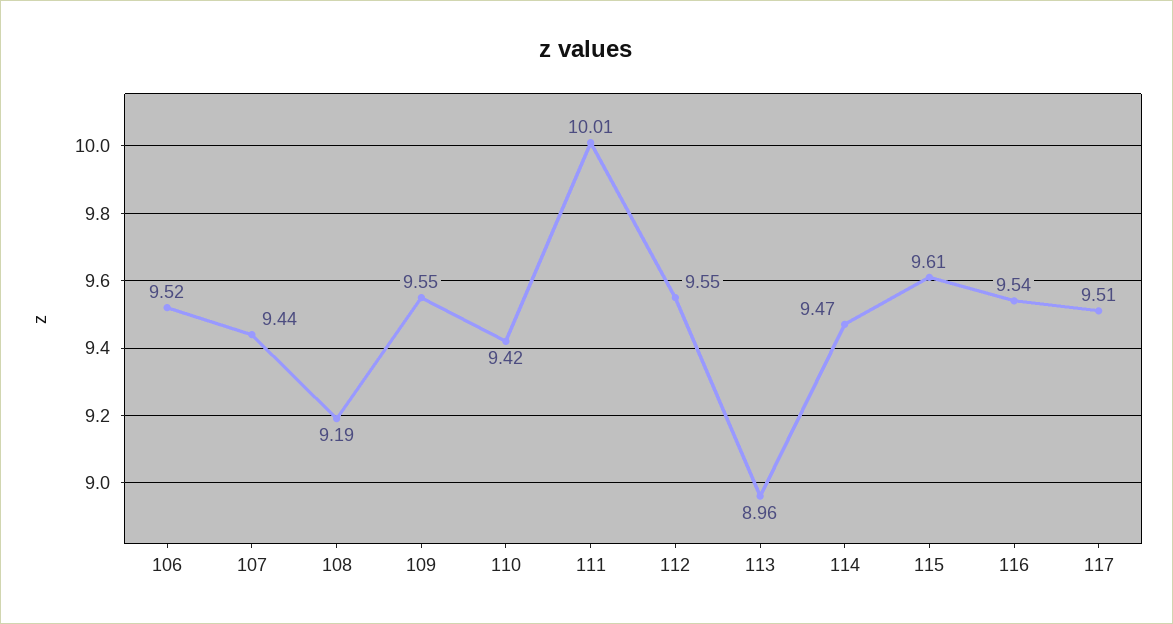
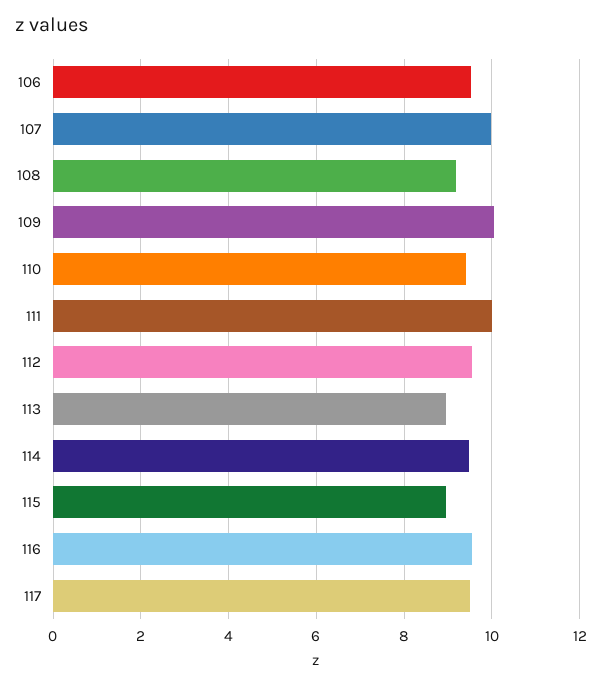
107: 9.44 -> 10
109: 9.55 -> 10
115: 9.61 -> 9

